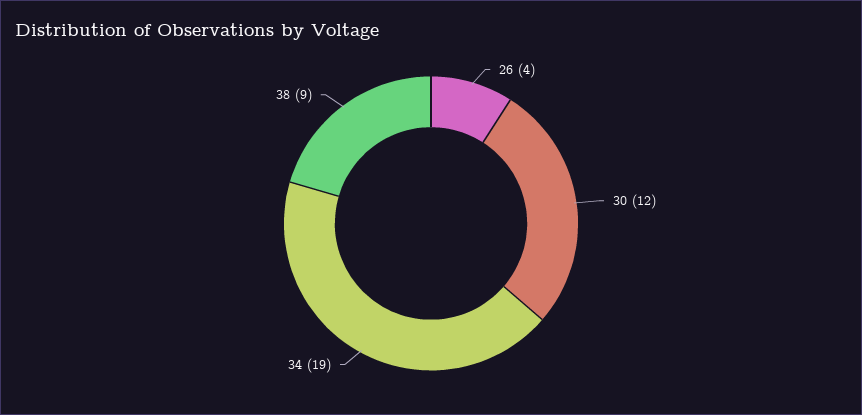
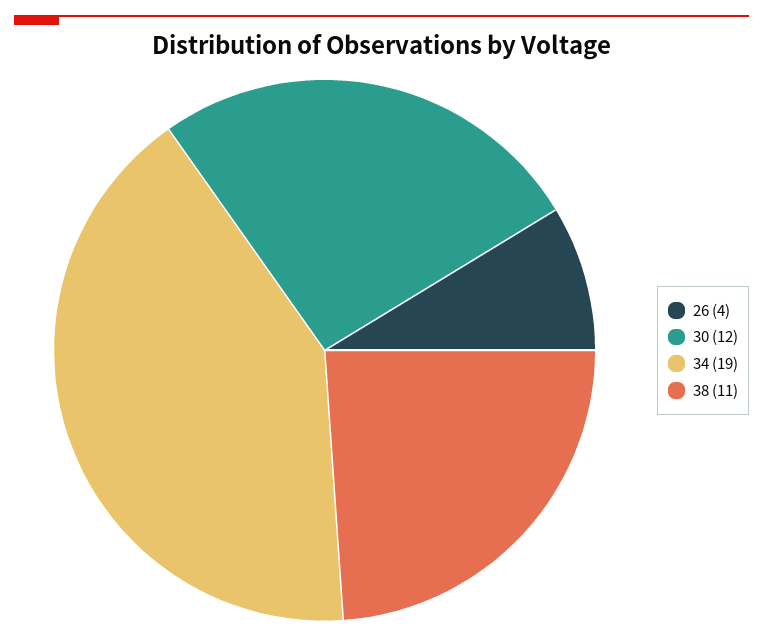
38: 9 -> 11

